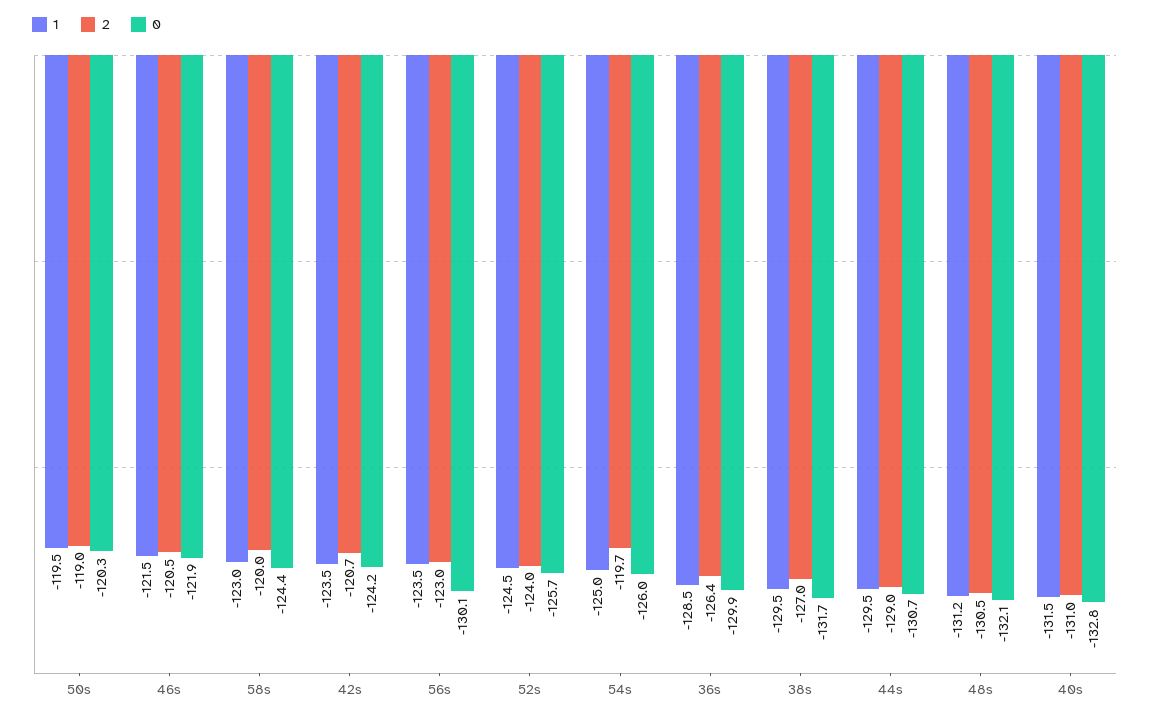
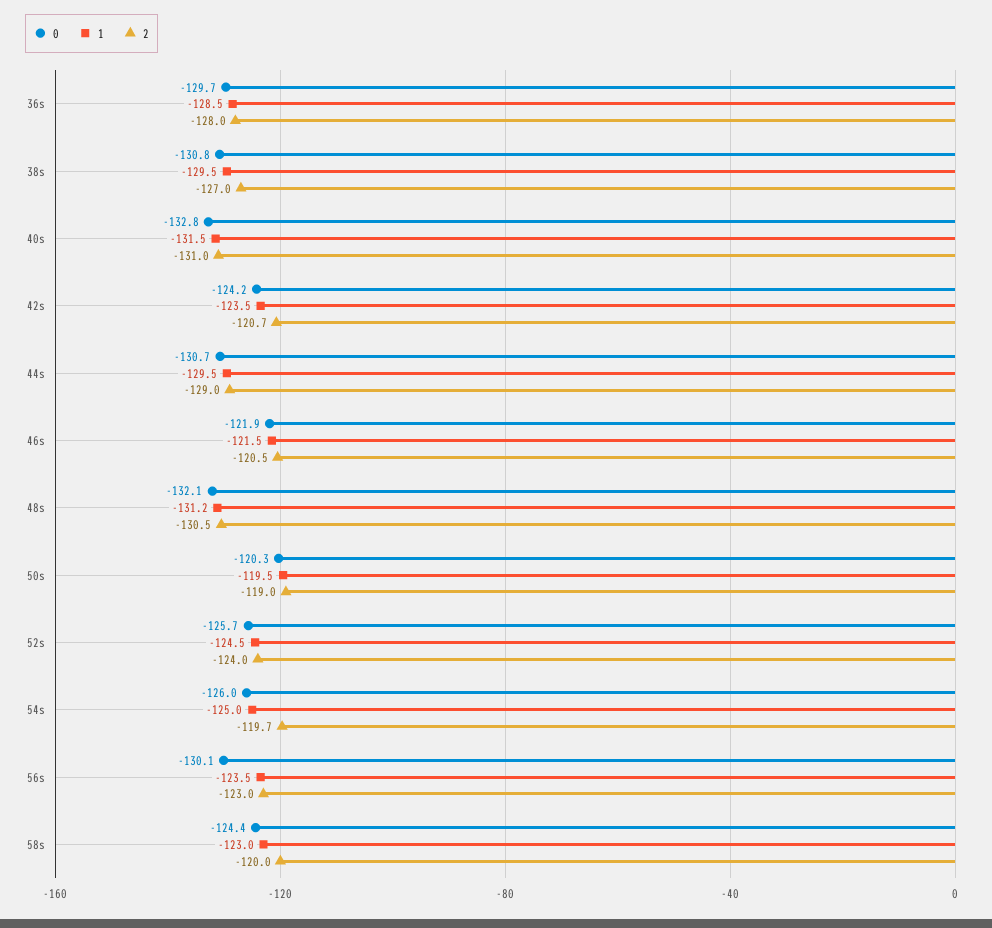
2, 36s: -126.4 -> -128
0, 36s: -129.9 -> -129.7
0, 38s: -131.7 -> -130.8

